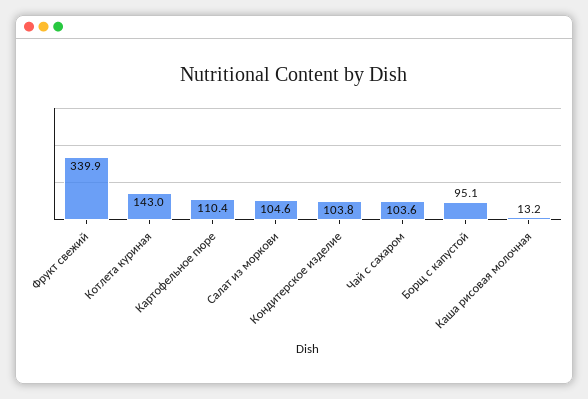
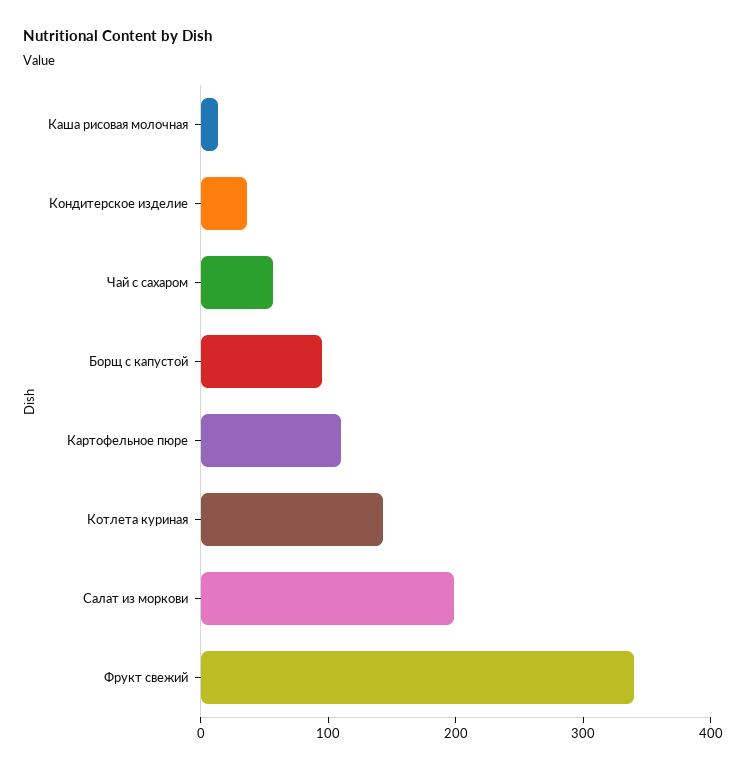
Салат из моркови: 104.6 -> 200
Кондитерское изделие: 103.8 -> 40
Чай с сахаром: 103.6 -> 60

